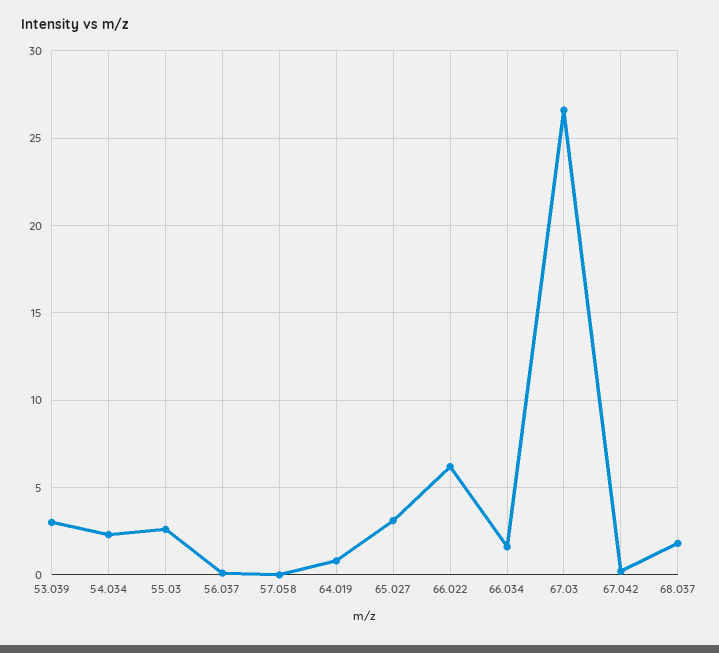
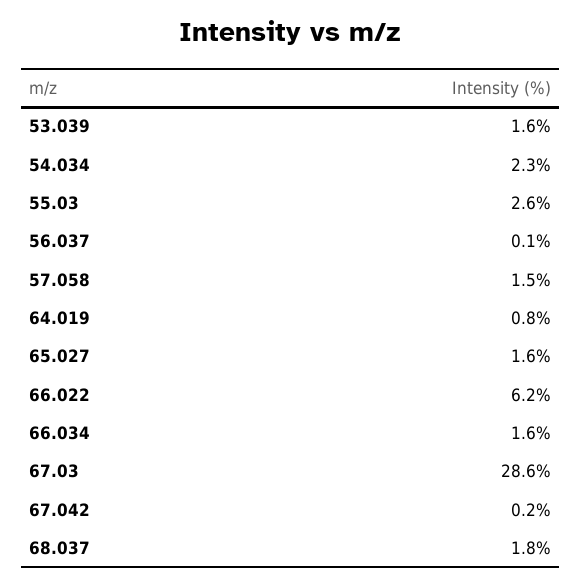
53.039: 3 -> 1.6
57.058: 0 -> 1.5
65.027: 3 -> 1.6
67.03: 26.5 -> 28.6

